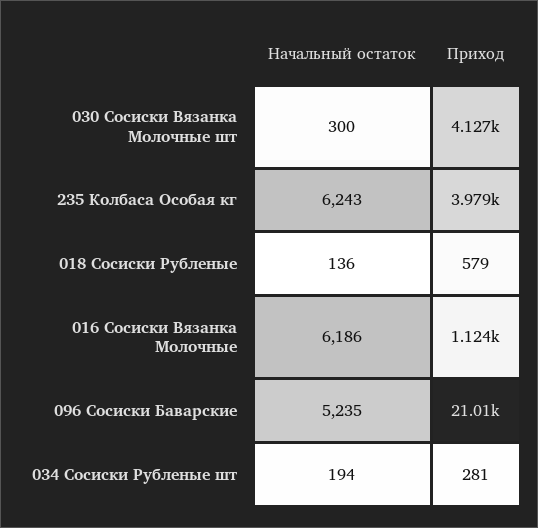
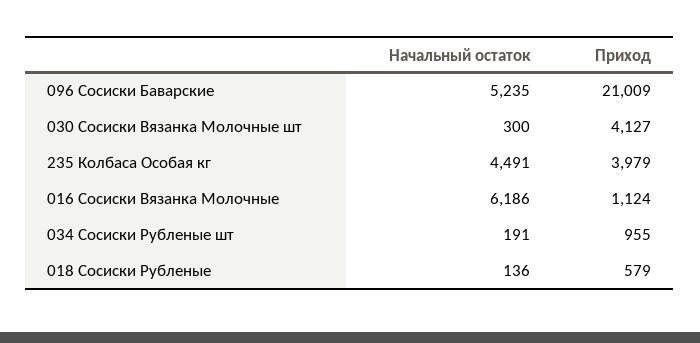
Начальный остаток, 235 Колбаса Особая кг: 6243 -> 4491
Начальный остаток, 034 Сосиски Рубленые шт: 194 -> 191
Приход, 034 Сосиски Рубленые шт: 281 -> 955

